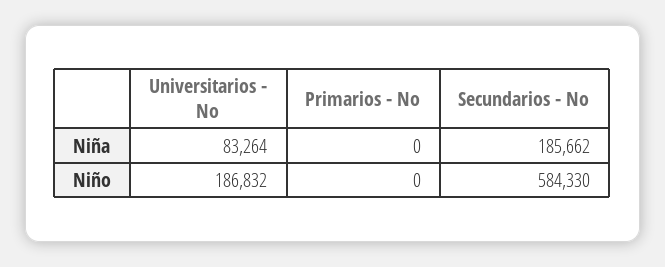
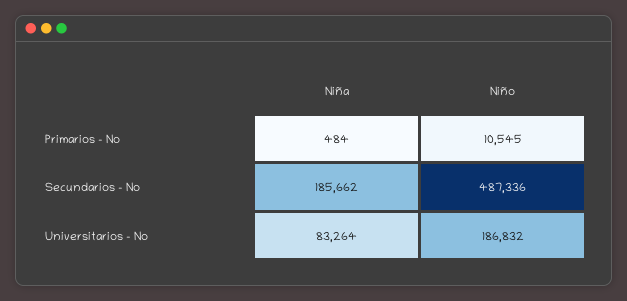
Primarios - No, Niña: 0 -> 484
Primarios - No, Niño: 0 -> 10545
Secundarios - No, Niño: 584330 -> 487336

